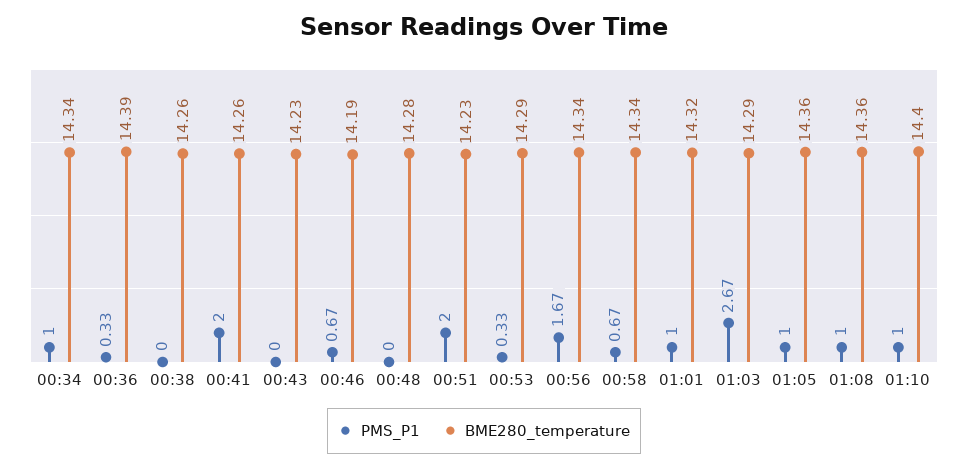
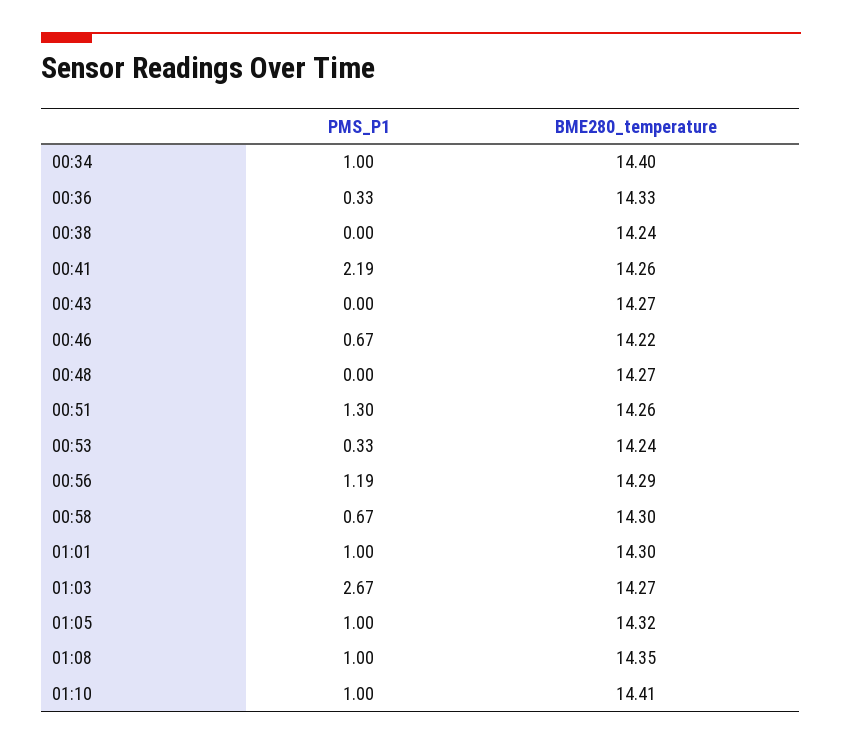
BME280_temperature, 00:34: 14.34 -> 14.4
BME280_temperature, 00:36: 14.39 -> 14.33
BME280_temperature, 00:38: 14.26 -> 14.24
PMS_P1, 00:41: 2 -> 2.19
BME280_temperature, 00:43: 14.23 -> 14.27
BME280_temperature, 00:46: 14.19 -> 14.22
BME280_temperature, 00:48: 14.28 -> 14.27
PMS_P1, 00:51: 2 -> 1.3
BME280_temperature, 00:51: 14.23 -> 14.26
BME280_temperature, 00:53: 14.29 -> 14.24
PMS_P1, 00:56: 1.67 -> 1.19
BME280_temperature, 00:56: 14.34 -> 14.29
BME280_temperature, 00:58: 14.34 -> 14.3
BME280_temperature, 01:01: 14.32 -> 14.3
BME280_temperature, 01:03: 14.29 -> 14.27
BME280_temperature, 01:05: 14.36 -> 14.32
BME280_temperature, 01:08: 14.36 -> 14.35
BME280_temperature, 01:10: 14.4 -> 14.41

